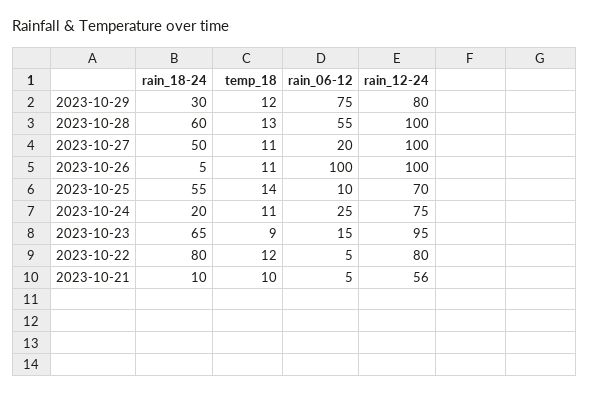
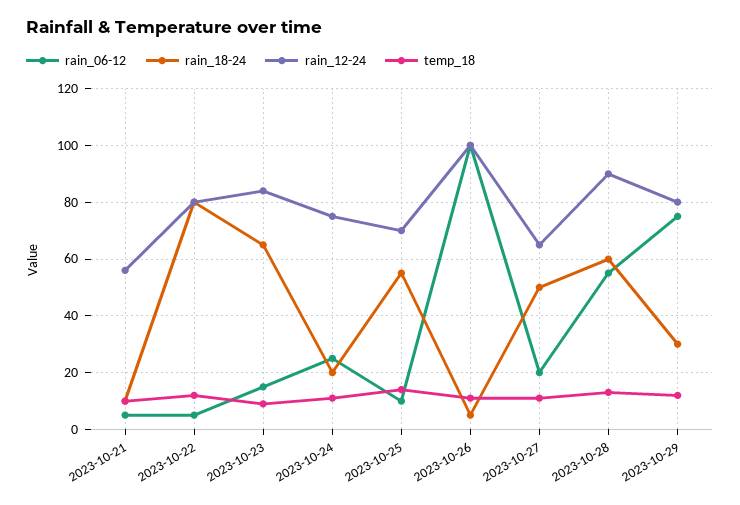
rain_12-24, 2023-10-28: 100 -> 90
rain_12-24, 2023-10-27: 100 -> 65
rain_12-24, 2023-10-23: 95 -> 85

